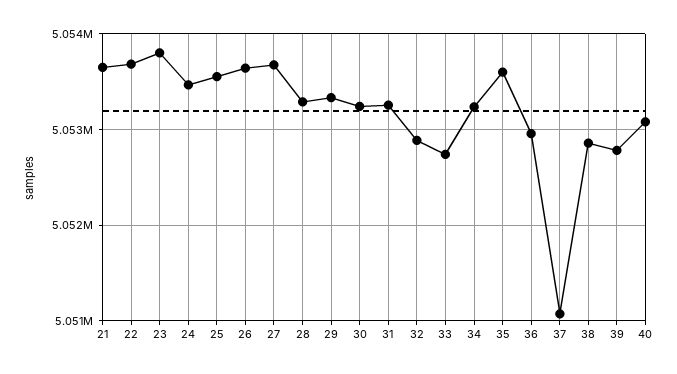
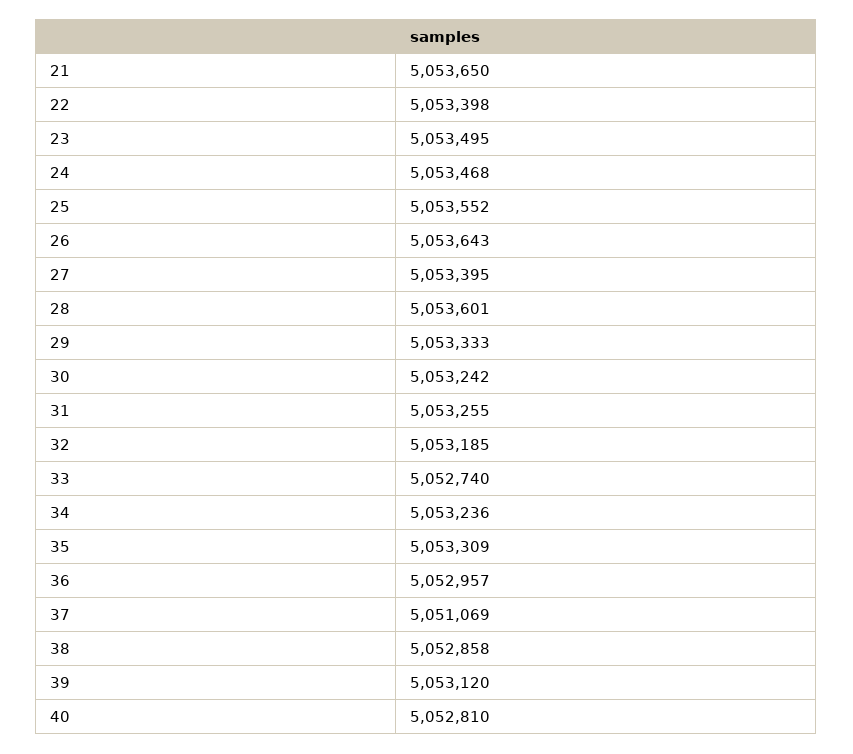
22: 5053700 -> 5053398
23: 5053800 -> 5053495
27: 5053700 -> 5053395
28: 5053300 -> 5053601
32: 5052900 -> 5053185
35: 5053600 -> 5053309
39: 5052800 -> 5053120
40: 5053100 -> 5052810

